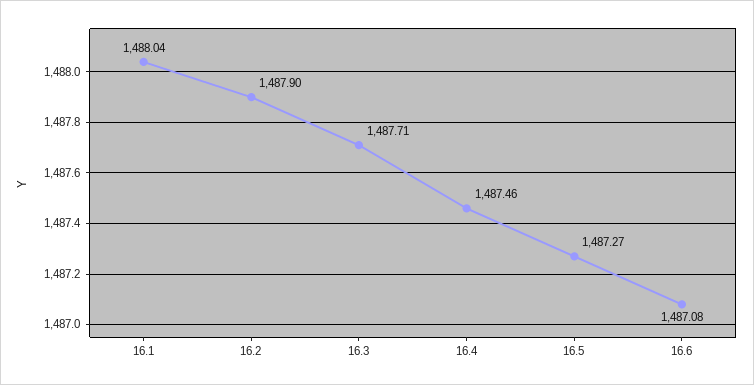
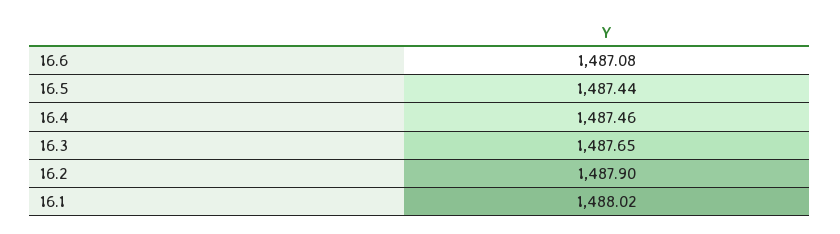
16.1: 1488.04 -> 1488.02
16.3: 1487.71 -> 1487.65
16.5: 1487.27 -> 1487.44

